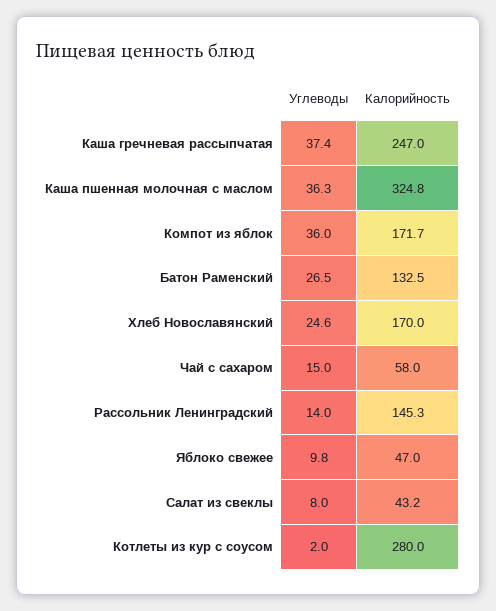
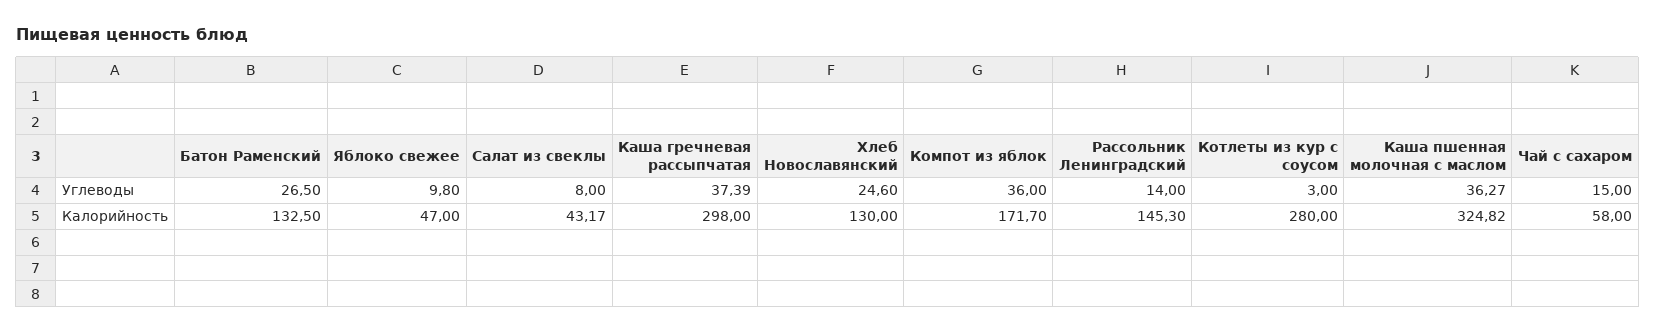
Калорийность, Каша гречневая рассыпчатая: 247 -> 298
Калорийность, Хлеб Новославянский: 170 -> 130
Углеводы, Котлеты из кур с соусом: 2 -> 3

